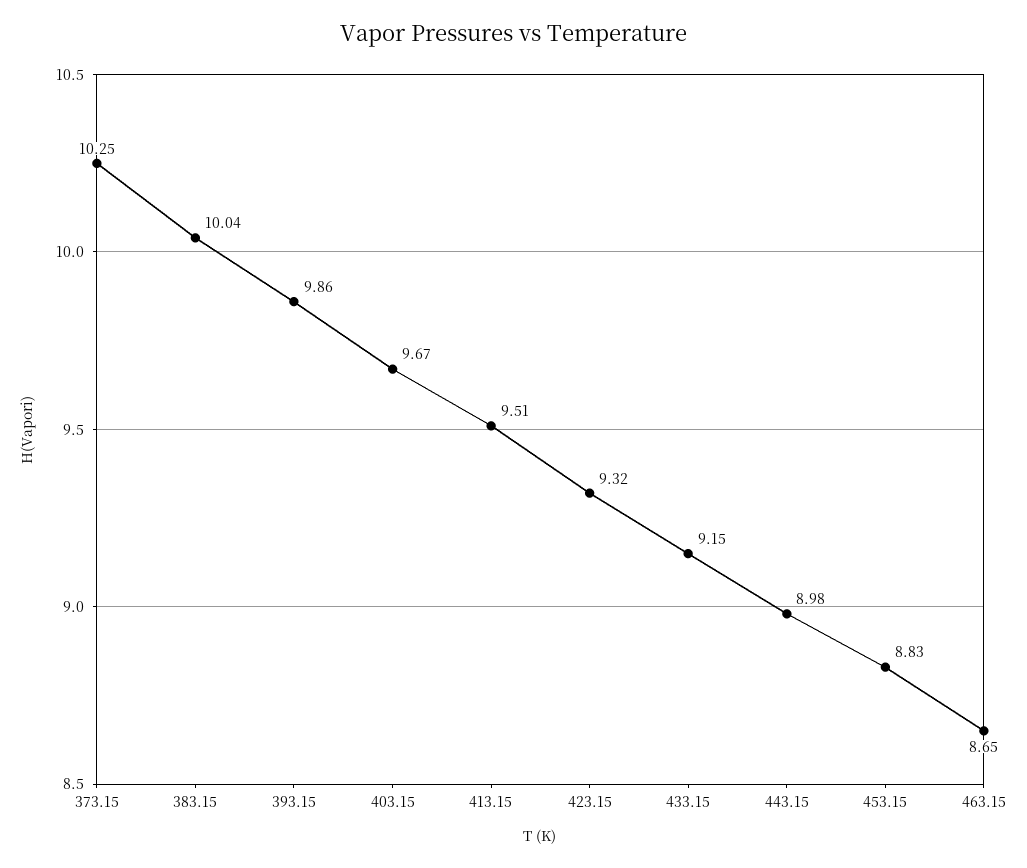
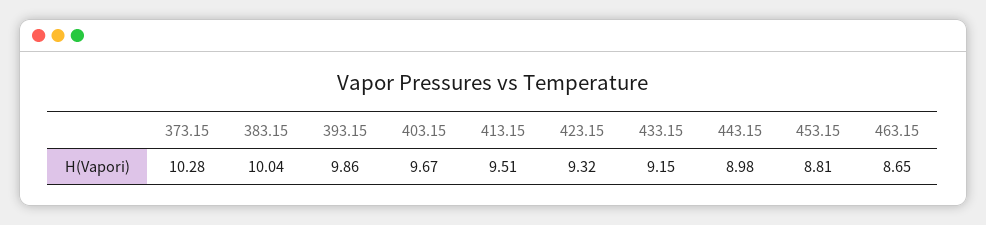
373.15: 10.25 -> 10.28
453.15: 8.83 -> 8.81

